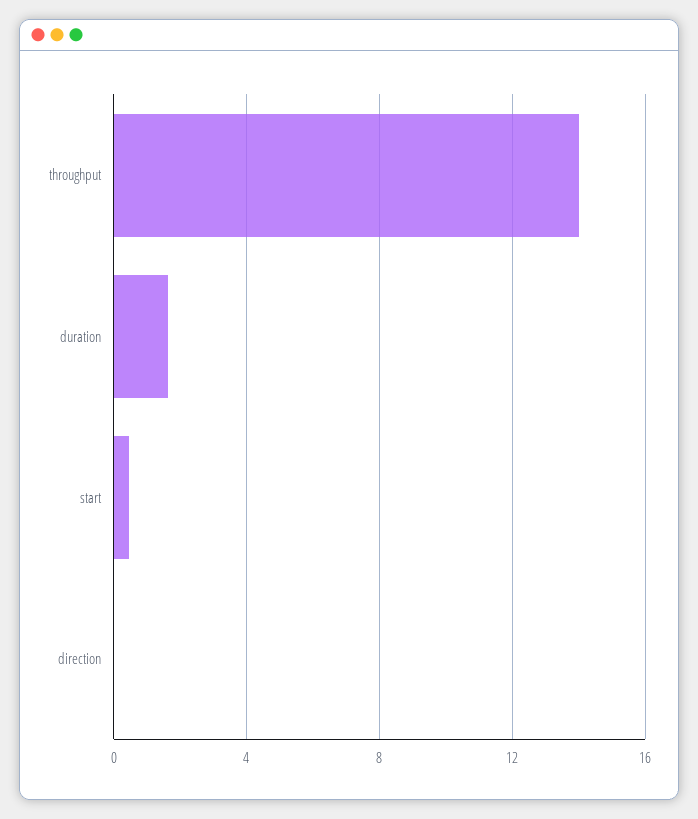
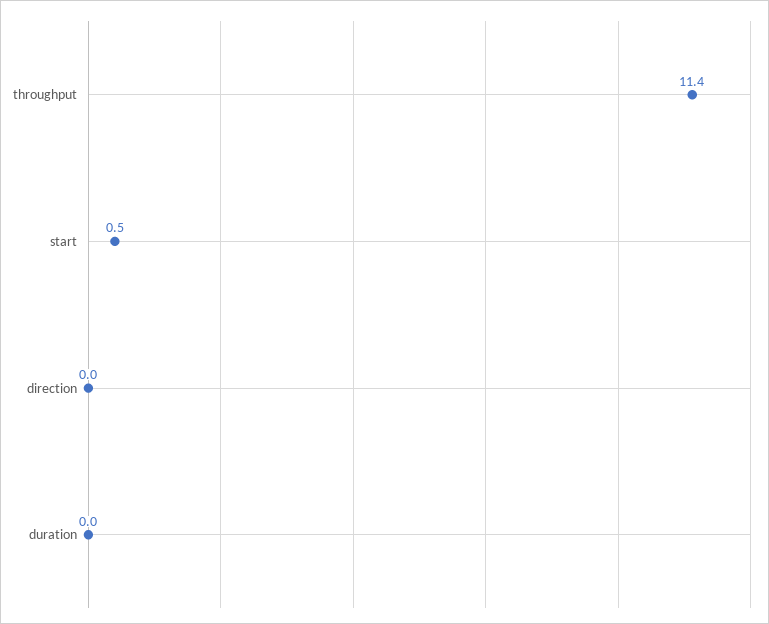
throughput: 14 -> 11.4
duration: 1.5 -> 0

